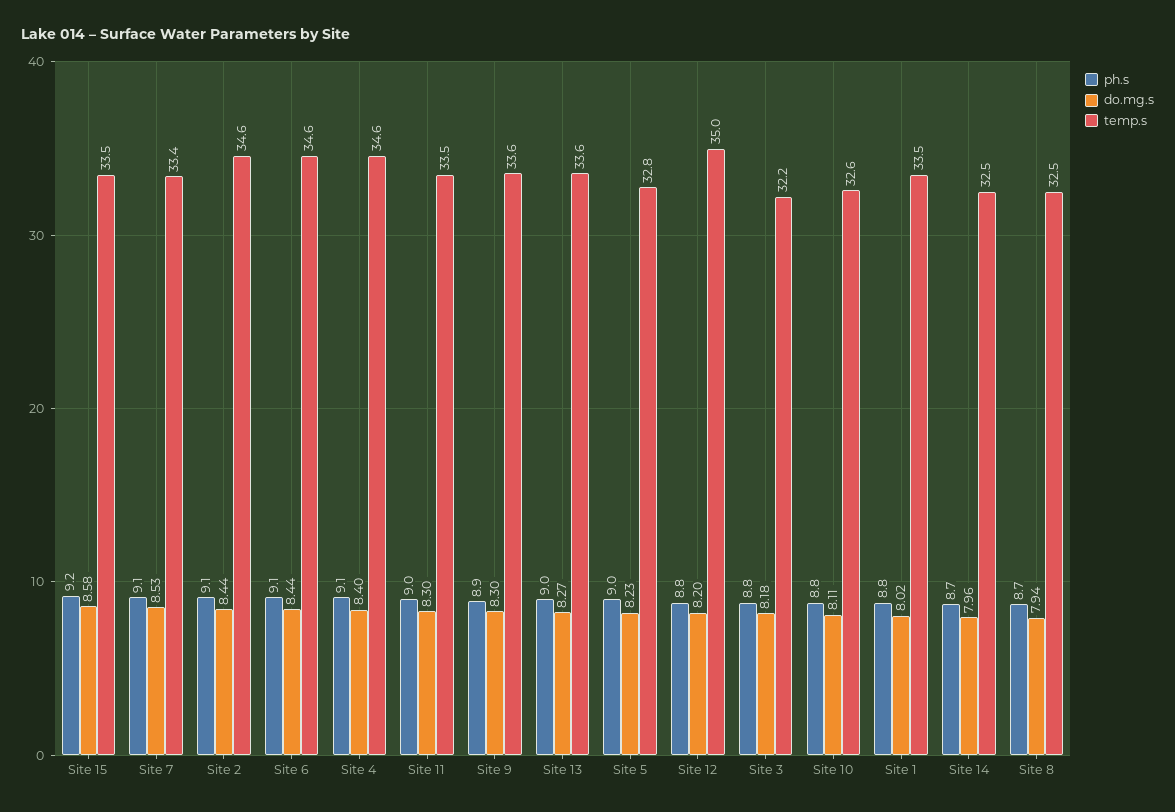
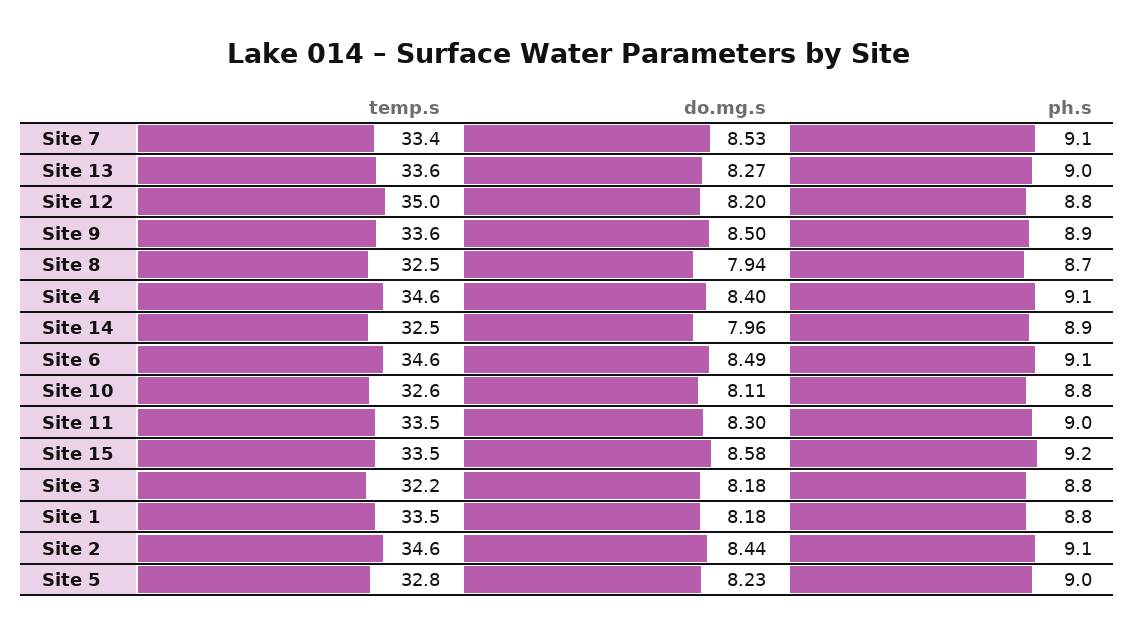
do.mg.s, Site 6: 8.44 -> 8.49
do.mg.s, Site 9: 8.3 -> 8.5
do.mg.s, Site 1: 8.02 -> 8.18
ph.s, Site 14: 8.7 -> 8.9

